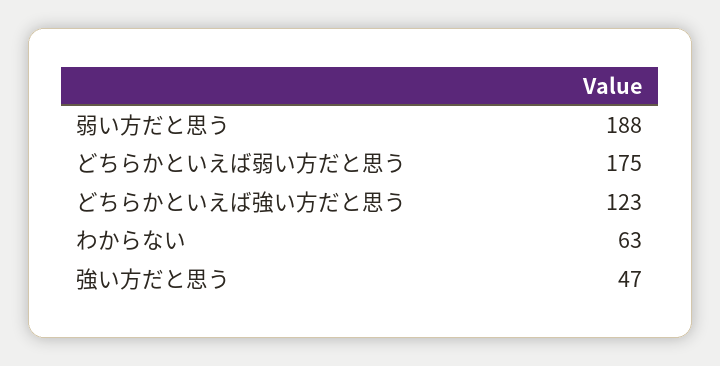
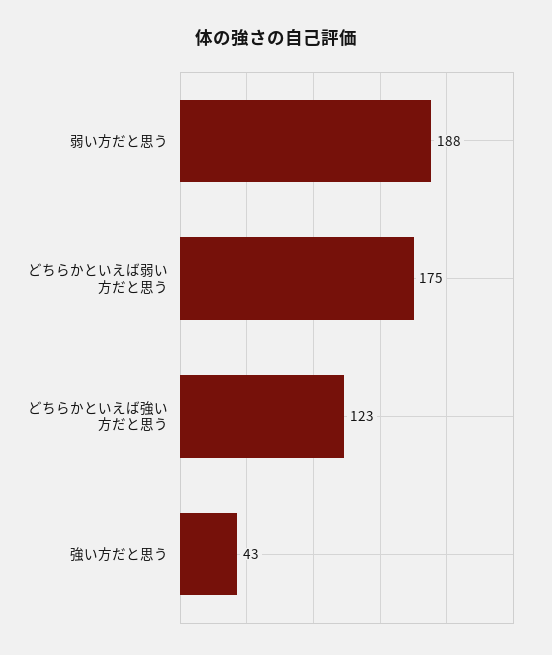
わからない: 63 -> none
強い方だと思う: 47 -> 43

